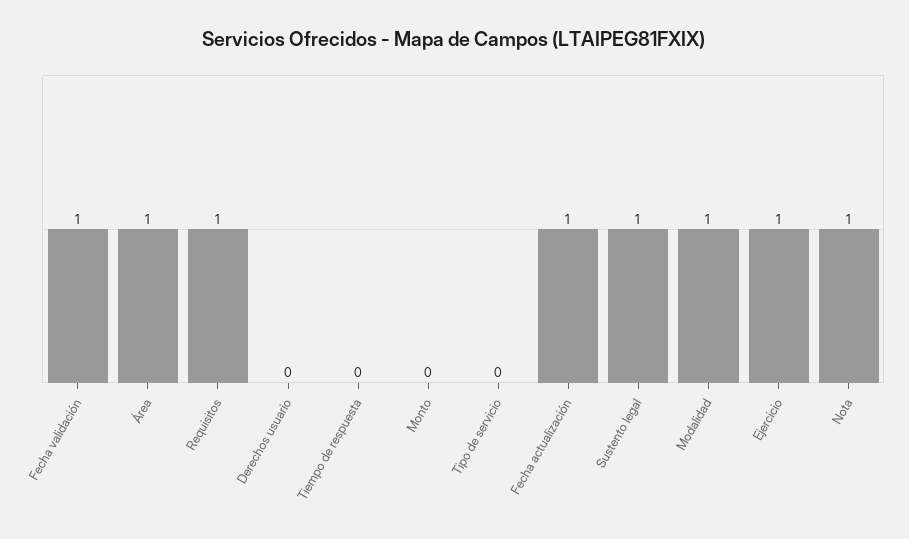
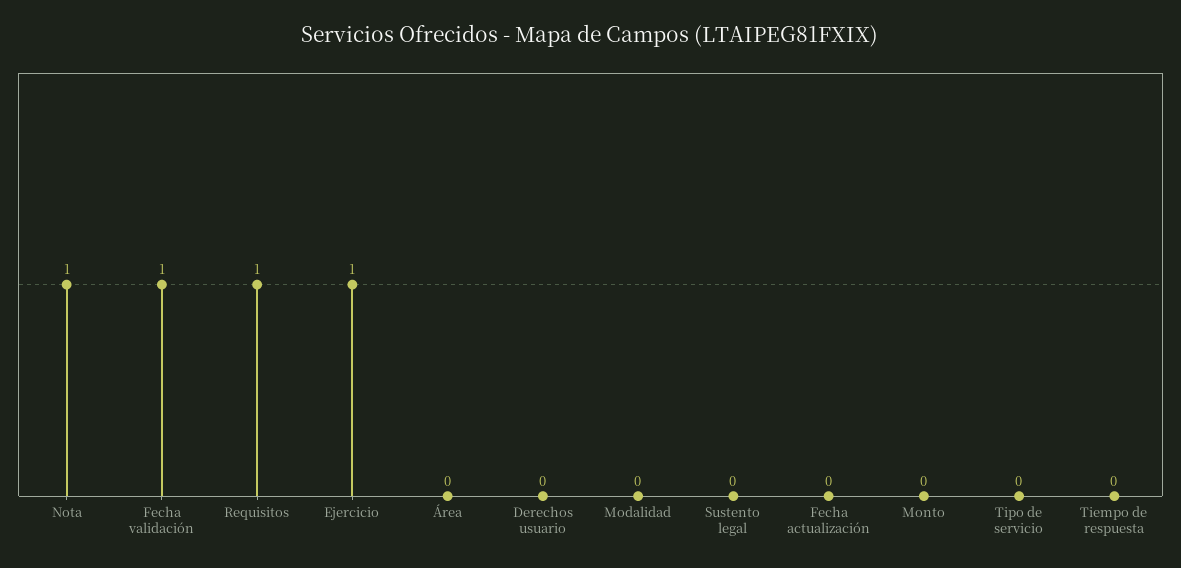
Área: 1 -> 0
Fecha actualización: 1 -> 0
Sustento legal: 1 -> 0
Modalidad: 1 -> 0

